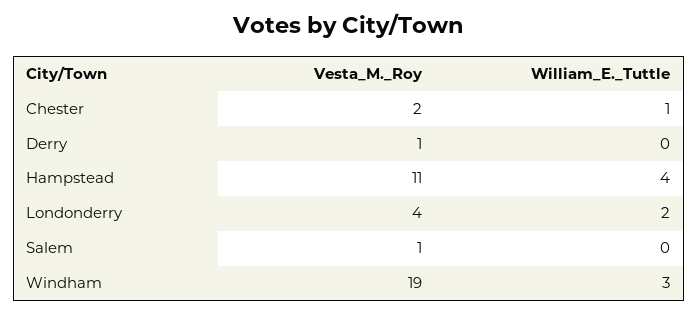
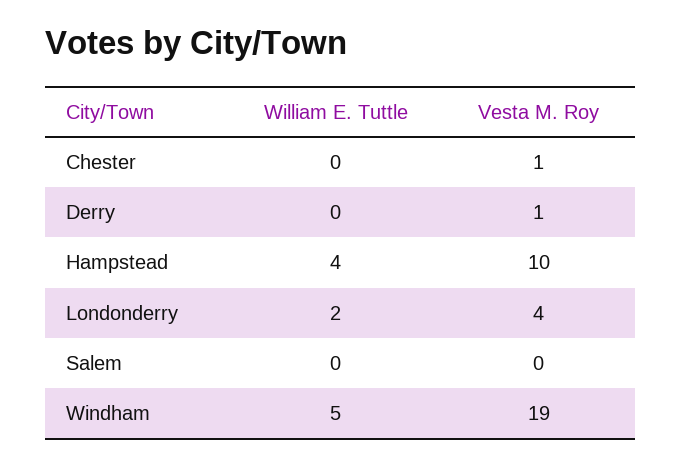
Vesta_M._Roy, Chester: 2 -> 1
William_E._Tuttle, Chester: 1 -> 0
Vesta_M._Roy, Hampstead: 11 -> 10
Vesta_M._Roy, Salem: 1 -> 0
William_E._Tuttle, Windham: 3 -> 5

